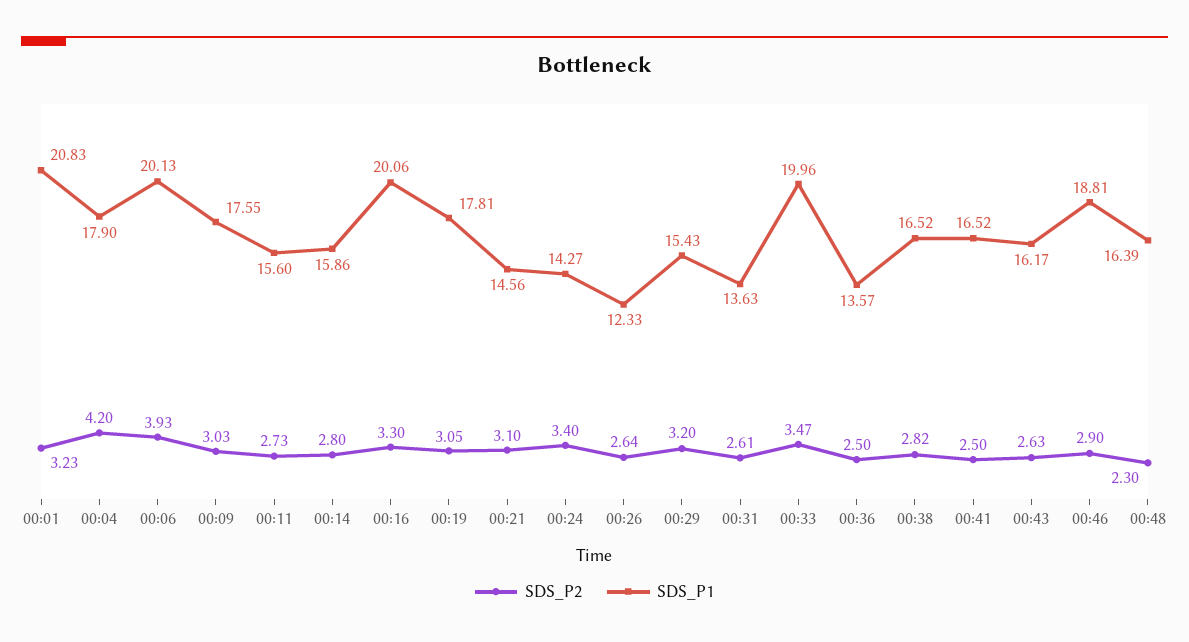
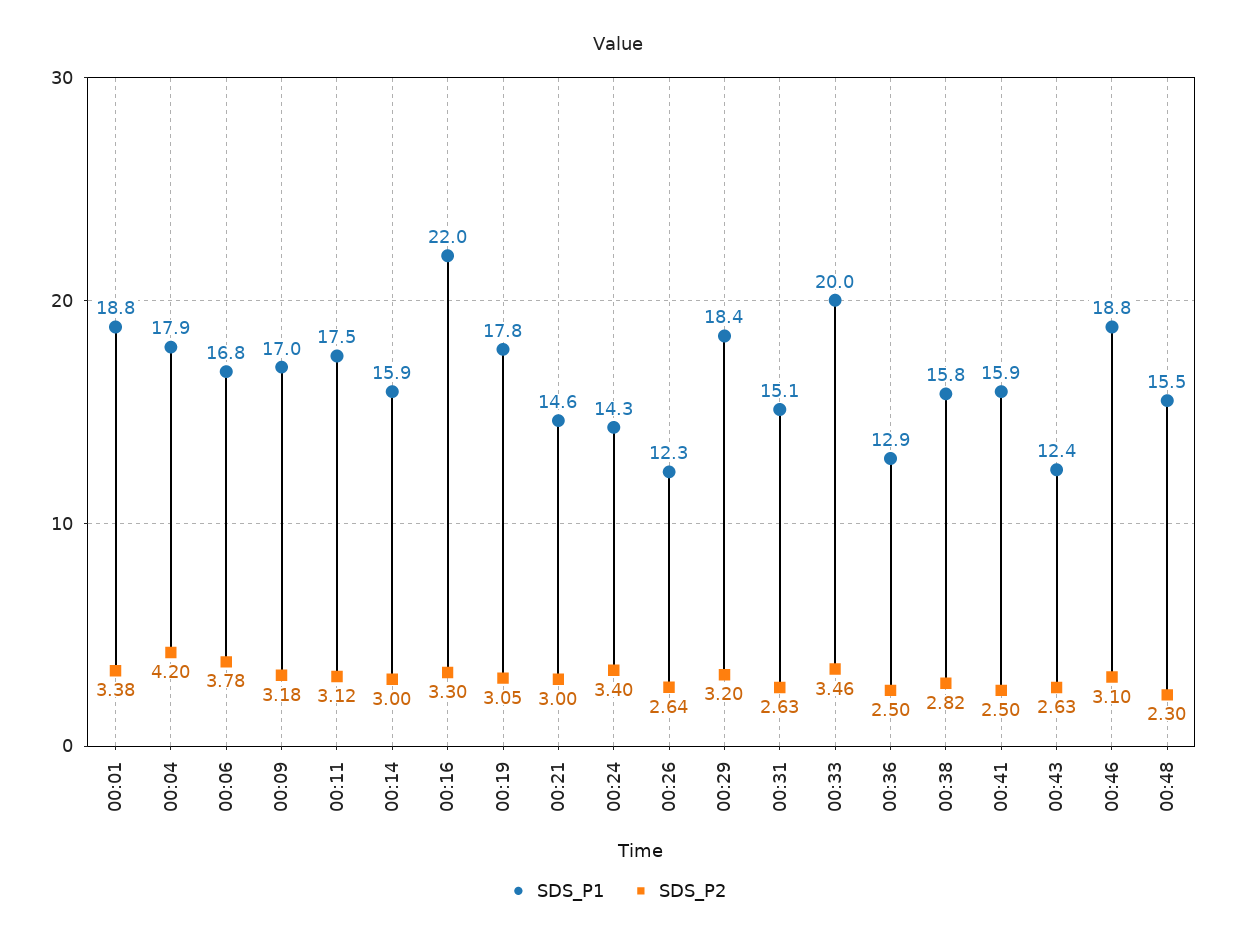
SDS_P2, 00:01: 3.23 -> 3.38
SDS_P1, 00:01: 20.83 -> 18.8
SDS_P2, 00:06: 3.93 -> 3.78
SDS_P1, 00:06: 20.13 -> 16.8
SDS_P2, 00:09: 3.03 -> 3.18
SDS_P1, 00:09: 17.55 -> 17
SDS_P2, 00:11: 2.73 -> 3.12
SDS_P1, 00:11: 15.6 -> 17.5
SDS_P2, 00:14: 2.8 -> 3
SDS_P1, 00:16: 20.06 -> 22
SDS_P2, 00:21: 3.1 -> 3
SDS_P1, 00:29: 15.43 -> 18.4
SDS_P2, 00:31: 2.61 -> 2.63
SDS_P1, 00:31: 13.63 -> 15.1
SDS_P2, 00:33: 3.47 -> 3.46
SDS_P1, 00:36: 13.57 -> 12.9
SDS_P1, 00:38: 16.52 -> 15.8
SDS_P1, 00:41: 16.52 -> 15.9
SDS_P1, 00:43: 16.17 -> 12.4
SDS_P2, 00:46: 2.9 -> 3.1
SDS_P1, 00:48: 16.39 -> 15.5

